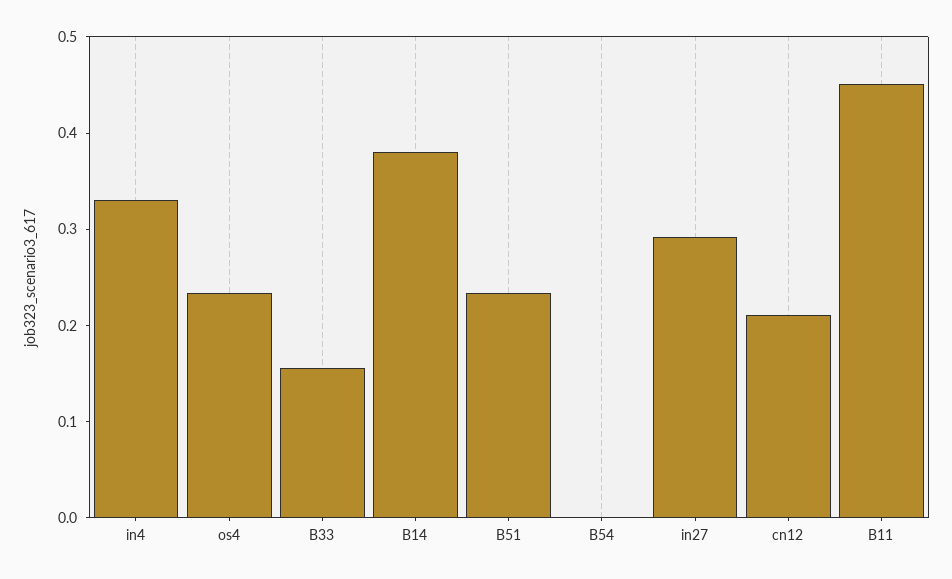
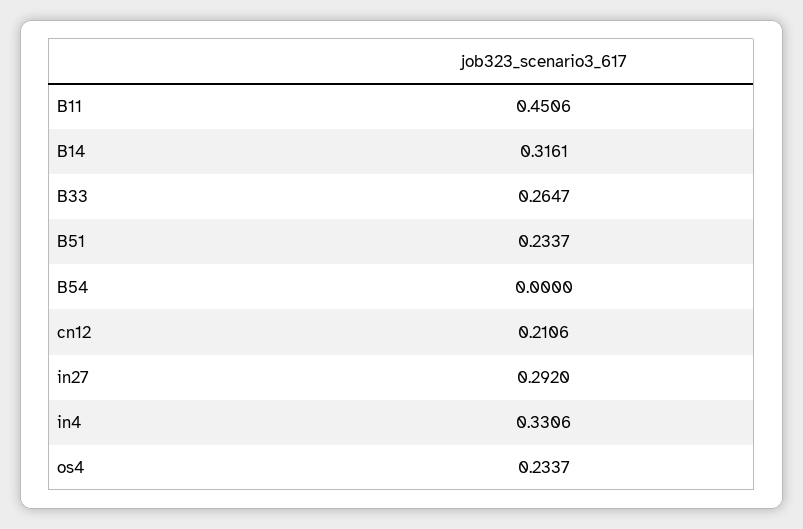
B33: 0.16 -> 0.2647
B14: 0.38 -> 0.3161

